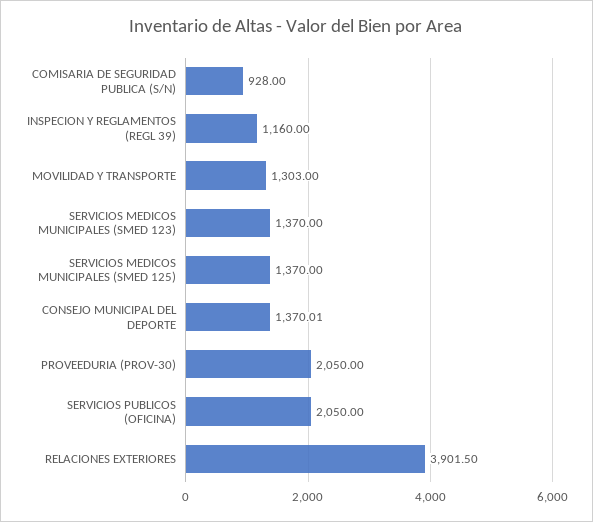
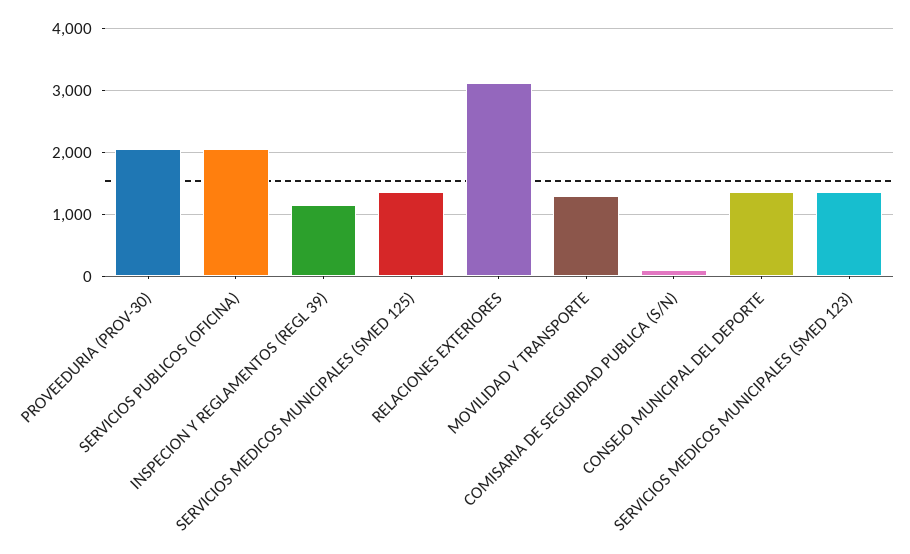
COMISARIA DE SEGURIDAD PUBLICA (S/N): 928 -> 100
RELACIONES EXTERIORES: 3901.5 -> 3100

